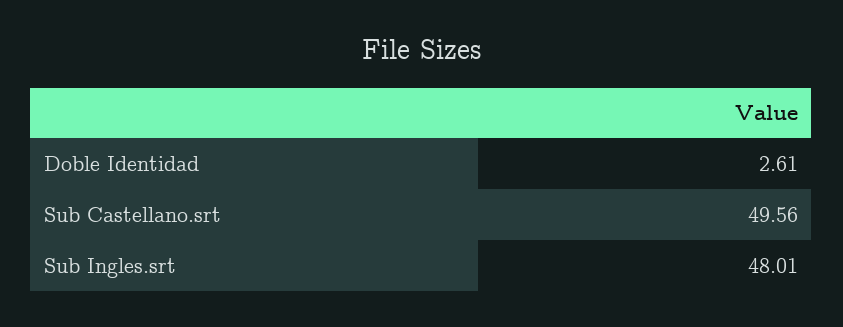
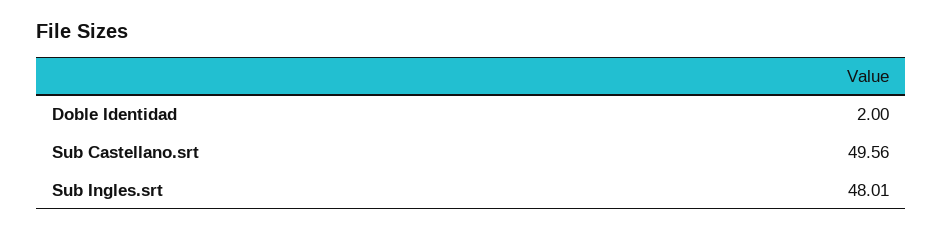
Doble Identidad: 2.61 -> 2

